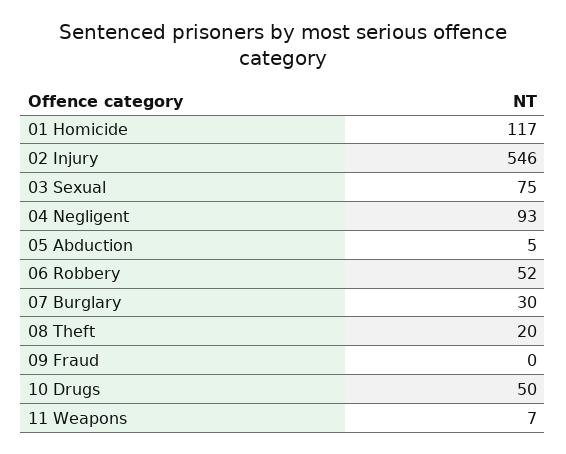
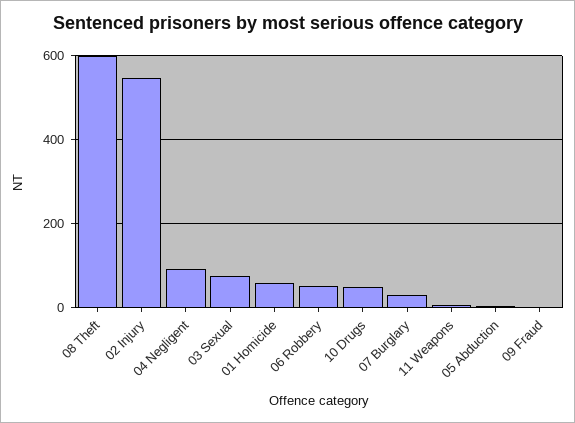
01 Homicide: 117 -> 60
08 Theft: 20 -> 600

